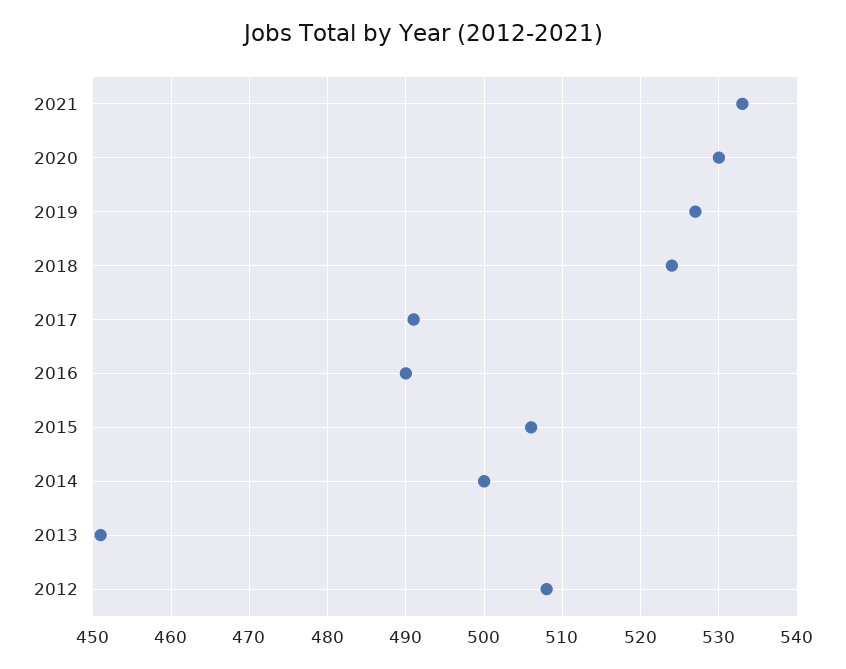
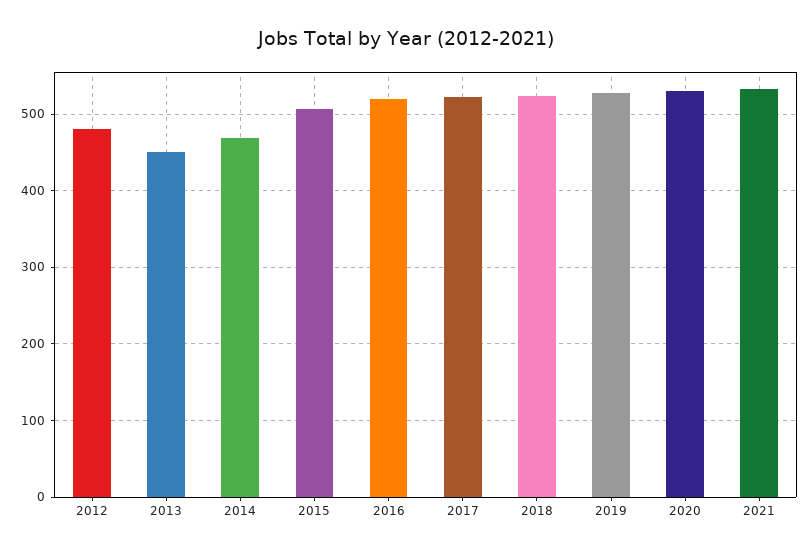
2017: 491 -> 520
2016: 490 -> 520
2014: 500 -> 470
2012: 508 -> 480

